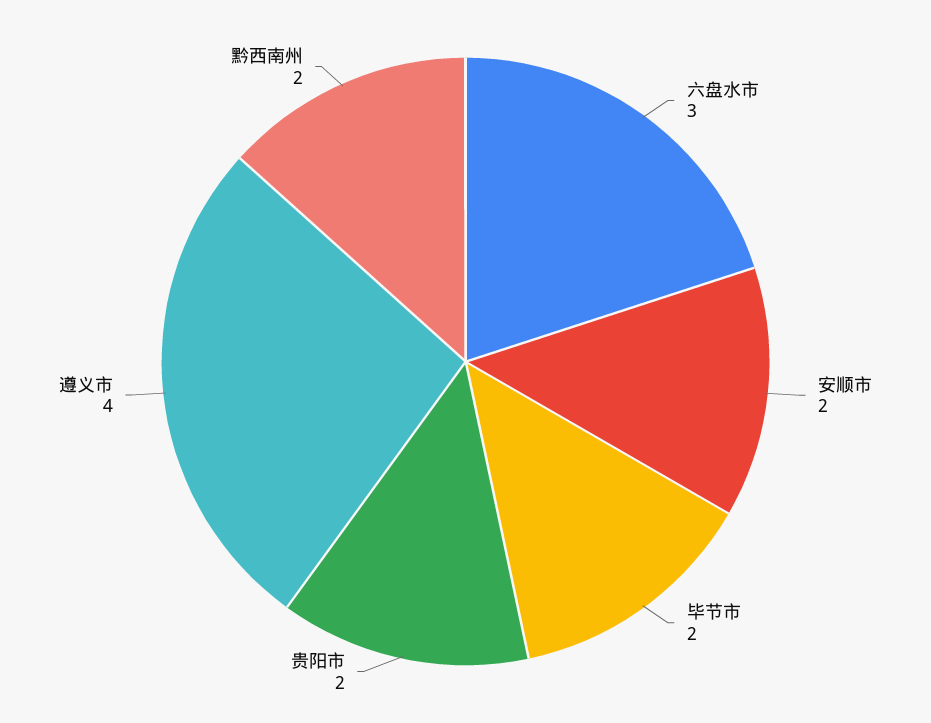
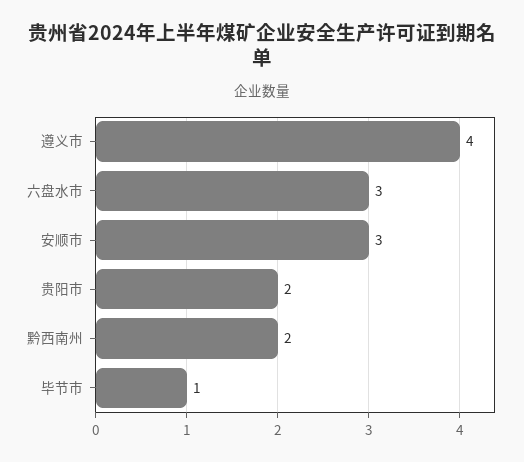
安顺市: 2 -> 3
毕节市: 2 -> 1

